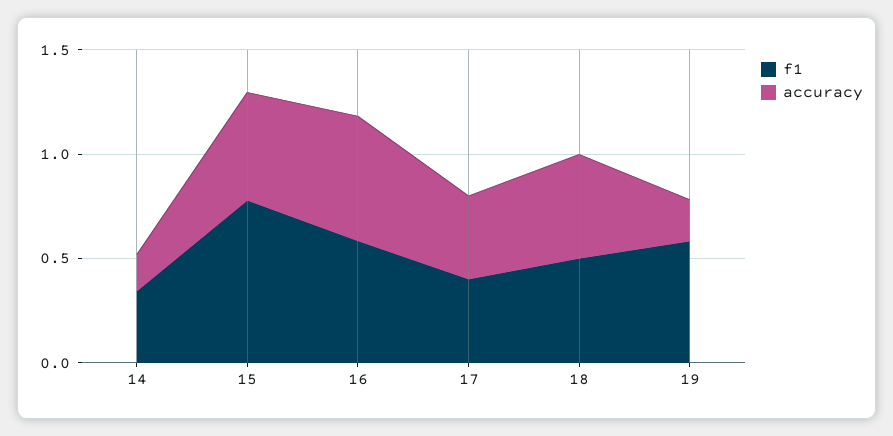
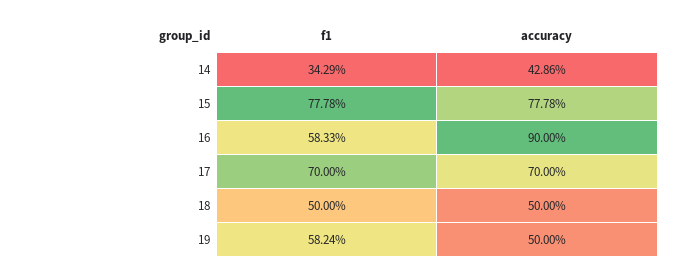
accuracy, 14: 0.2 -> 0.4286
accuracy, 15: 0.5 -> 0.7778
accuracy, 16: 0.6 -> 0.9
f1, 17: 0.4 -> 0.7
accuracy, 17: 0.4 -> 0.7
accuracy, 19: 0.2 -> 0.5

